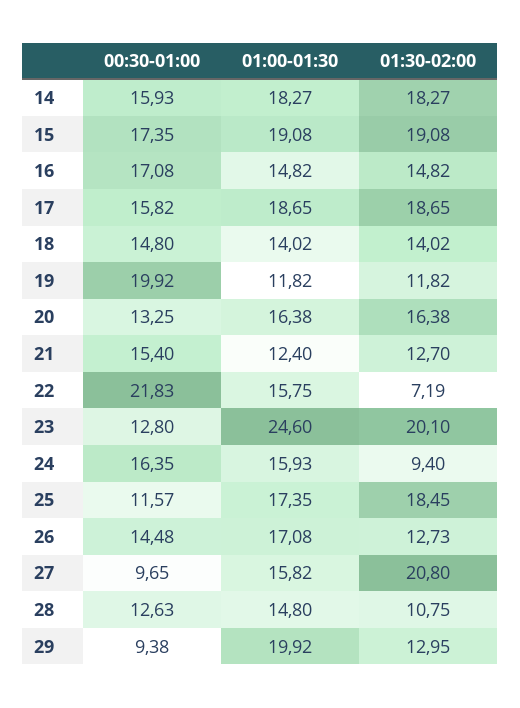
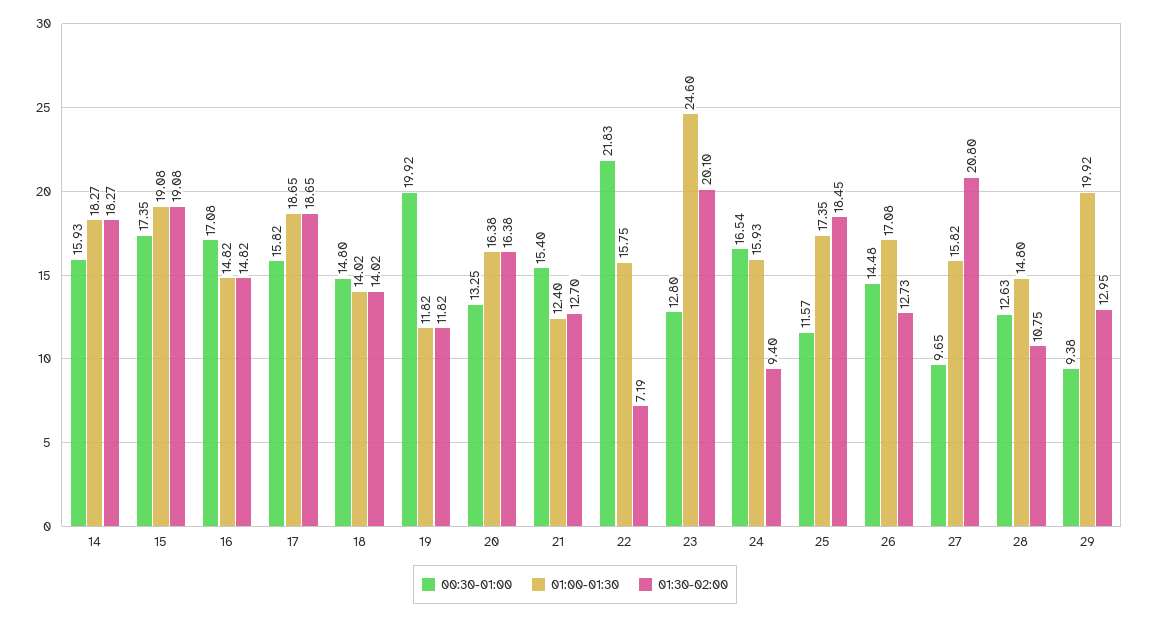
00:30-01:00, 24: 16.35 -> 16.54

